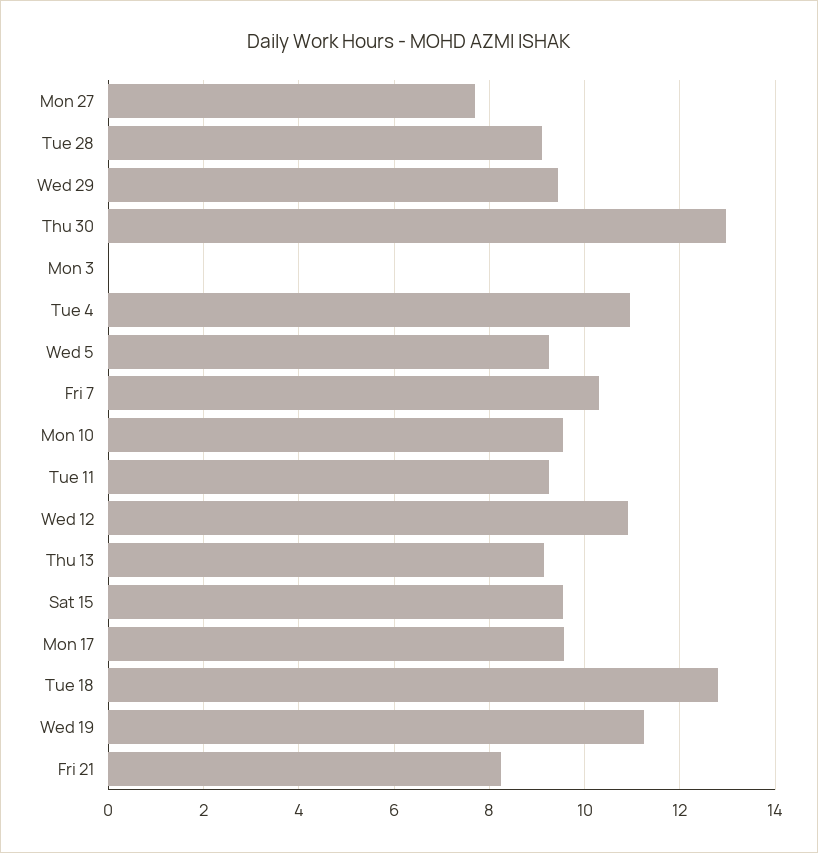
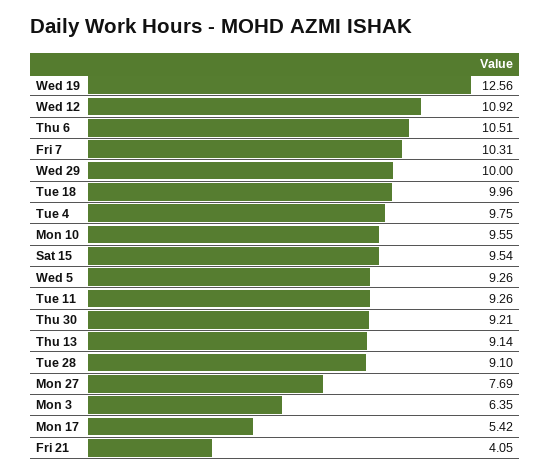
Wed 29: 9.4 -> 10
Thu 30: 13 -> 9.21
Mon 3: 0 -> 6.35
Tue 4: 11 -> 9.75
Mon 17: 9.6 -> 5.42
Tue 18: 12.8 -> 9.96
Wed 19: 11.2 -> 12.56
Fri 21: 8.2 -> 4.05
Thu 6: none -> 10.51

